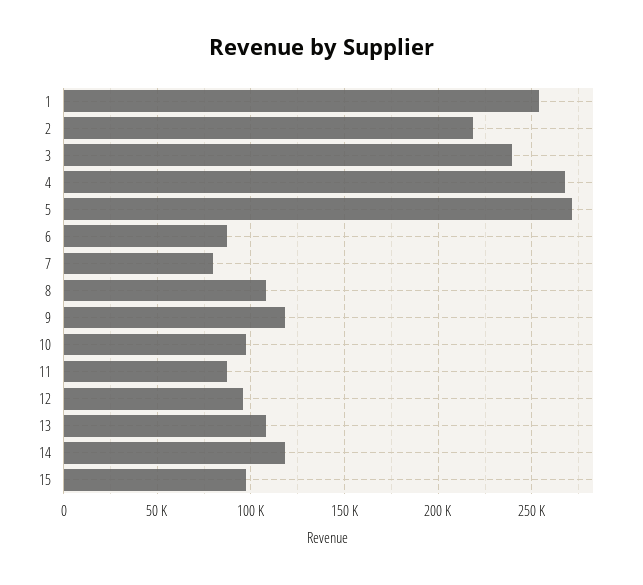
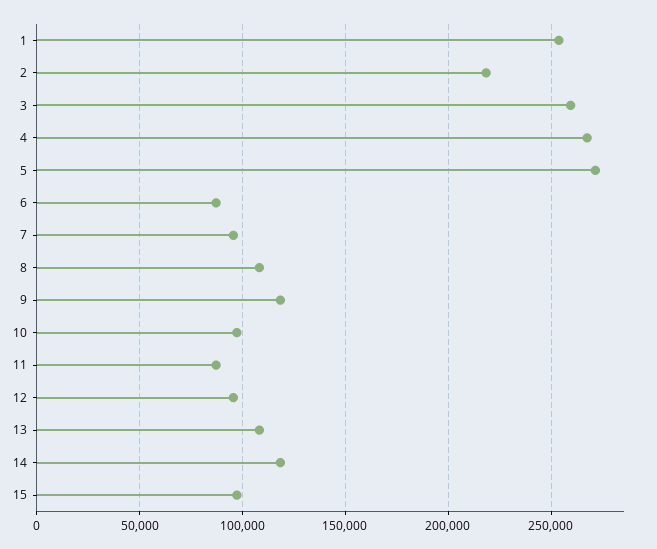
3: 240000 -> 260000
7: 80000 -> 95000

